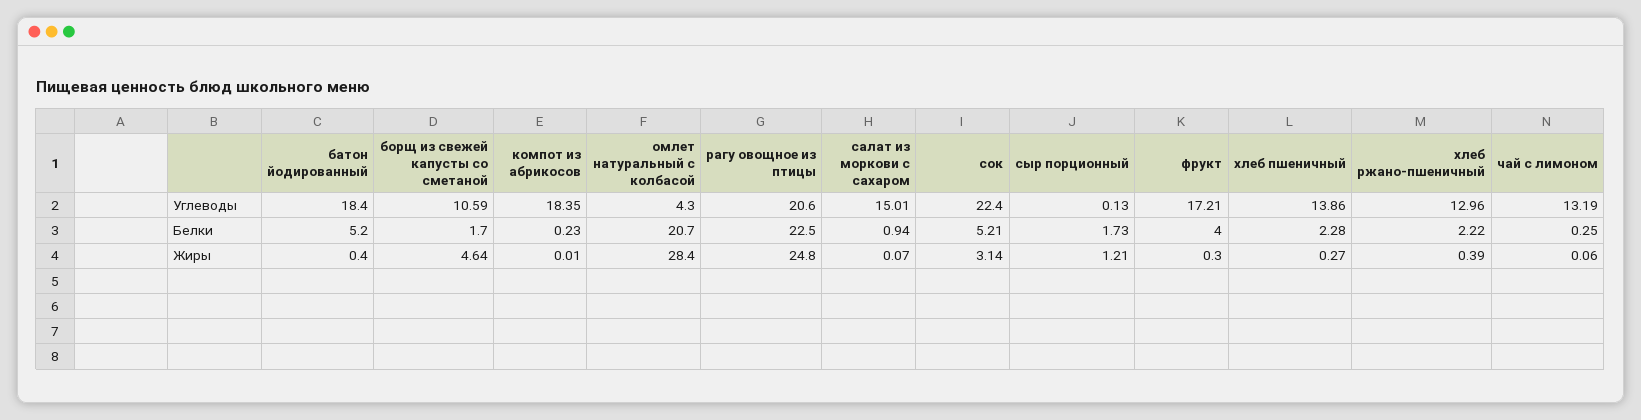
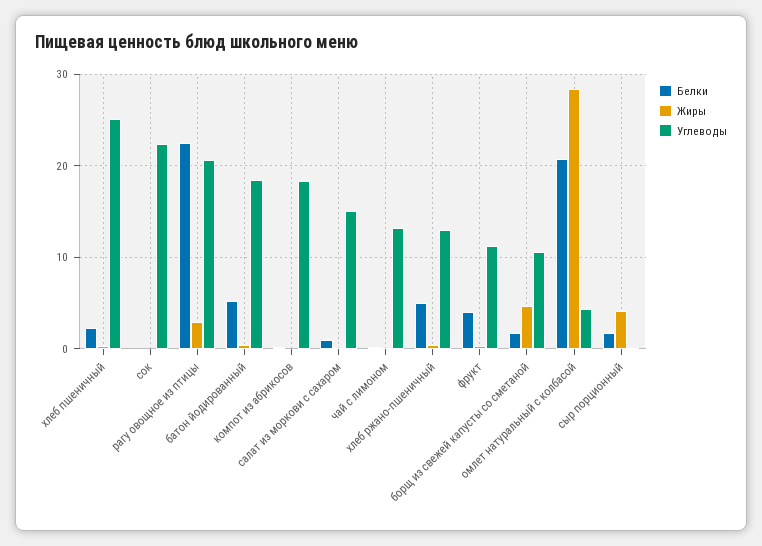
Углеводы, фрукт: 17.21 -> 11
Углеводы, хлеб пшеничный: 13.86 -> 25
Белки, сок: 5.21 -> 0
Белки, хлеб ржано-пшеничный: 2.22 -> 5
Жиры, рагу овощное из птицы: 24.8 -> 3
Жиры, сок: 3.14 -> 0
Жиры, сыр порционный: 1.21 -> 4

